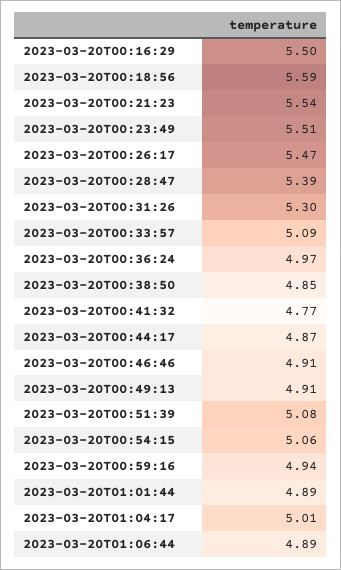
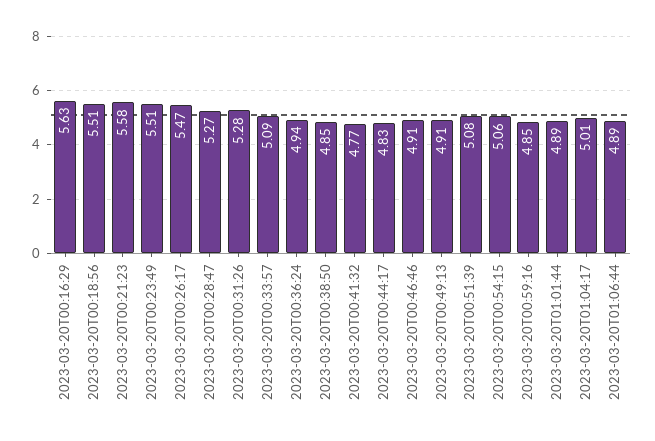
2023-03-20T00:16:29: 5.5 -> 5.63
2023-03-20T00:18:56: 5.59 -> 5.51
2023-03-20T00:21:23: 5.54 -> 5.58
2023-03-20T00:28:47: 5.39 -> 5.27
2023-03-20T00:31:26: 5.3 -> 5.28
2023-03-20T00:36:24: 4.97 -> 4.94
2023-03-20T00:44:17: 4.87 -> 4.83
2023-03-20T00:59:16: 4.94 -> 4.85

